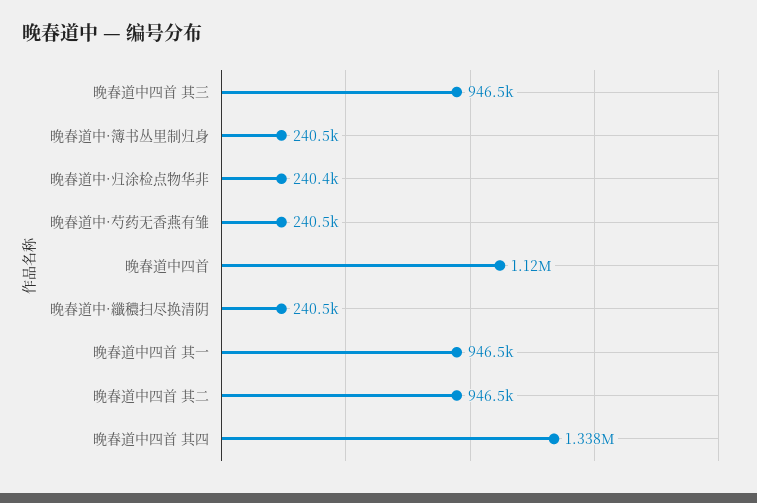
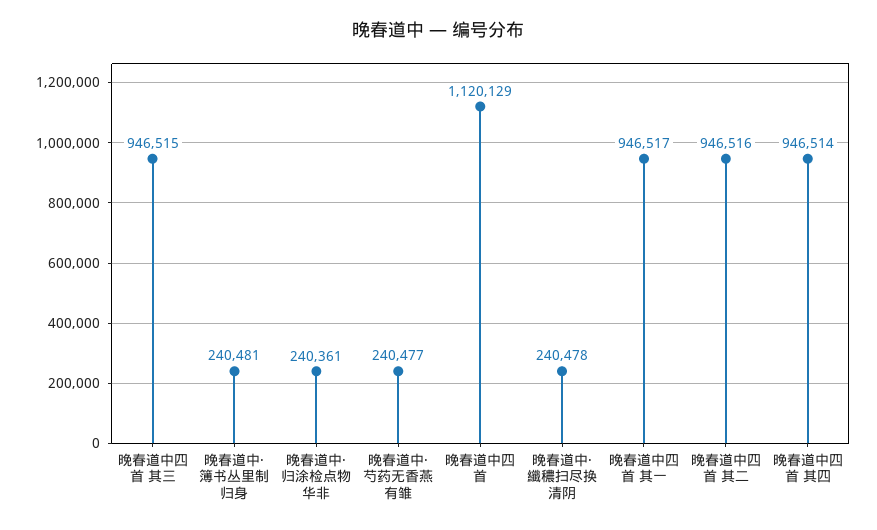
晚春道中四首 其四: 1338000 -> 946514

